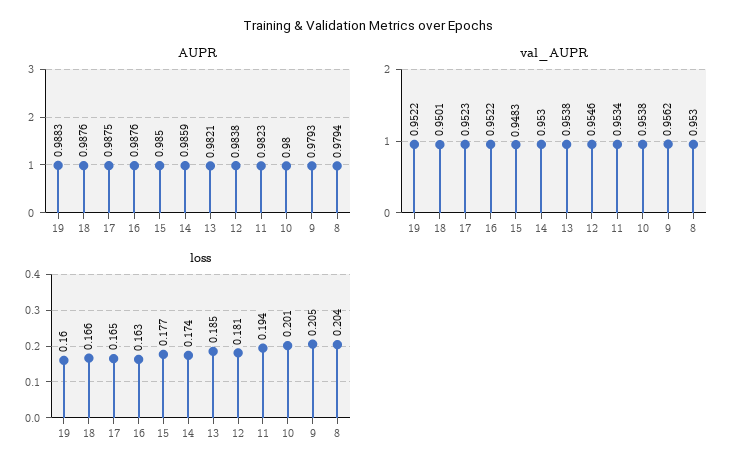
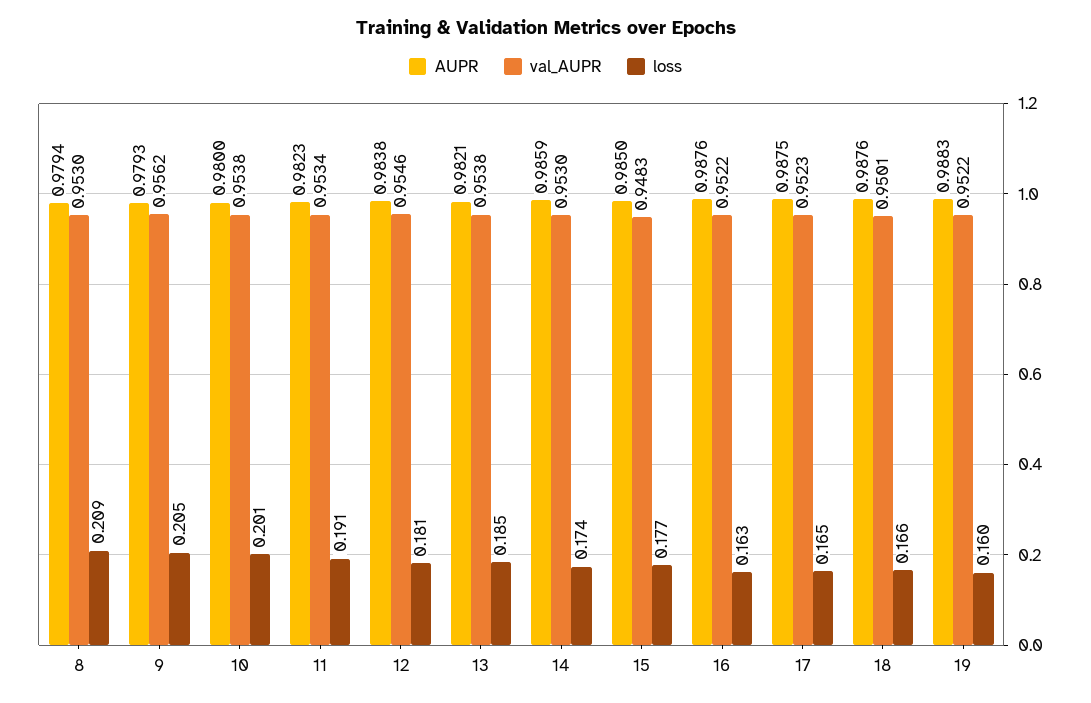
loss, 11: 0.194 -> 0.191
loss, 8: 0.204 -> 0.209

